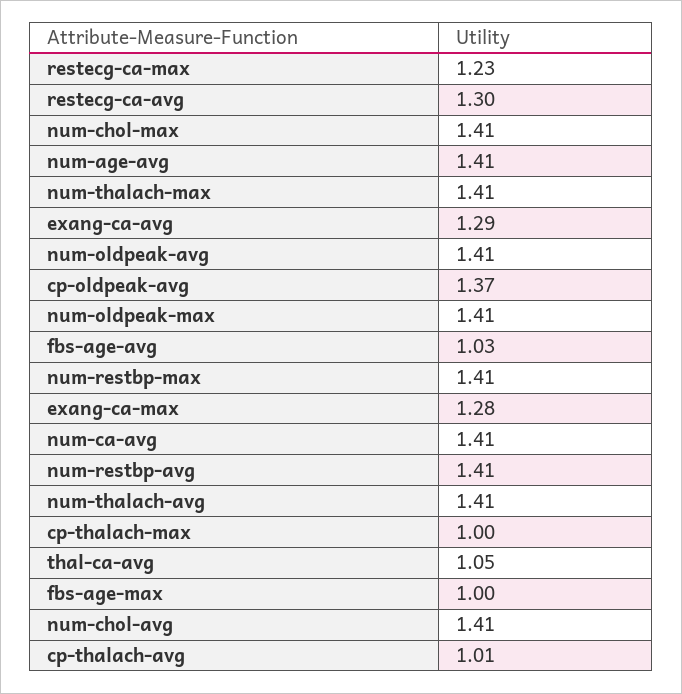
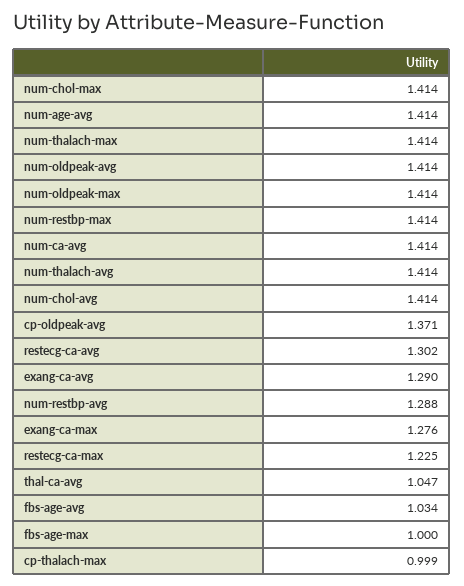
num-restbp-avg: 1.41 -> 1.288
cp-thalach-avg: 1.01 -> none

